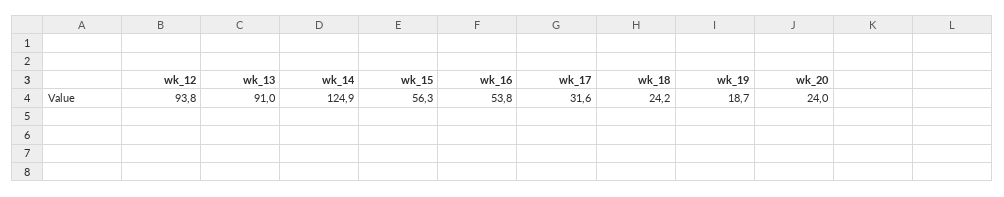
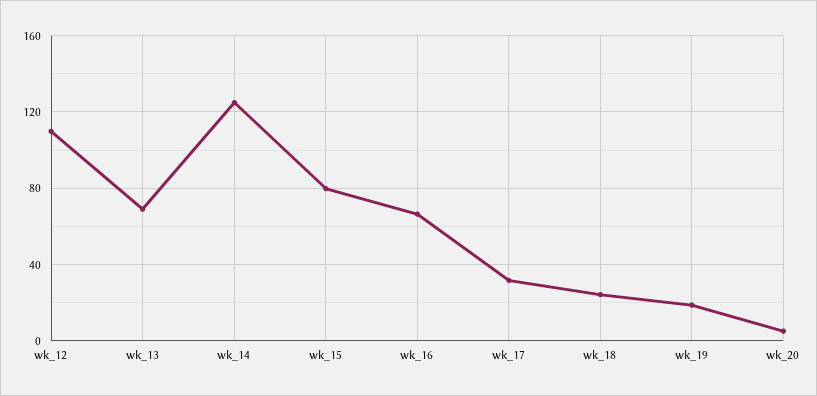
wk_12: 93.8 -> 110
wk_13: 91 -> 70
wk_15: 56.3 -> 80
wk_16: 53.8 -> 65
wk_20: 24 -> 5

